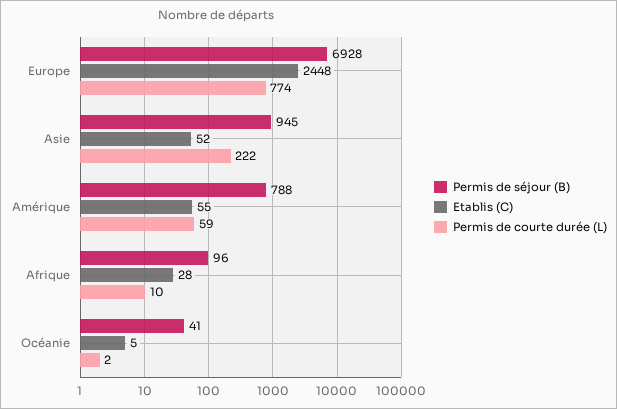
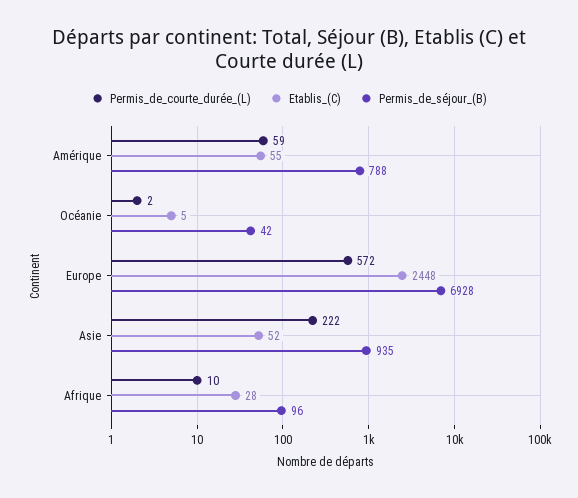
Permis de courte durée (L), Europe: 774 -> 572
Permis de séjour (B), Asie: 945 -> 935
Permis de séjour (B), Océanie: 41 -> 42

